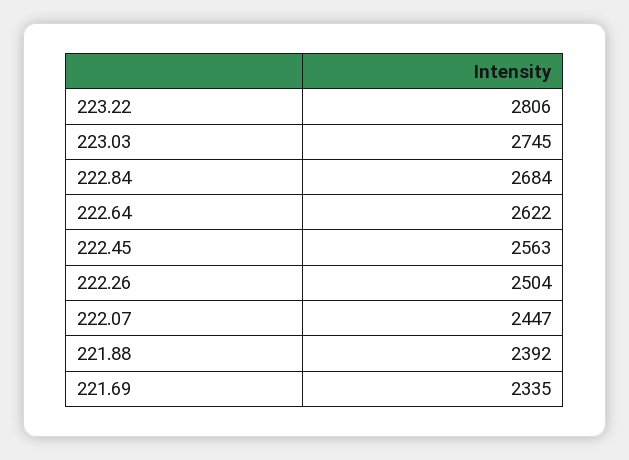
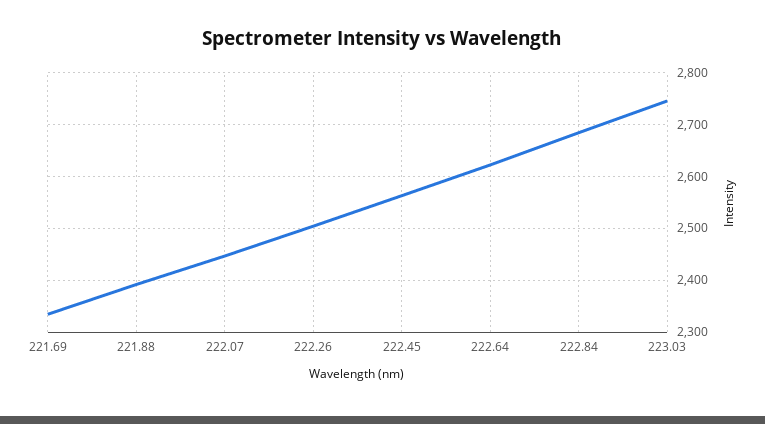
223.22: 2806 -> none

